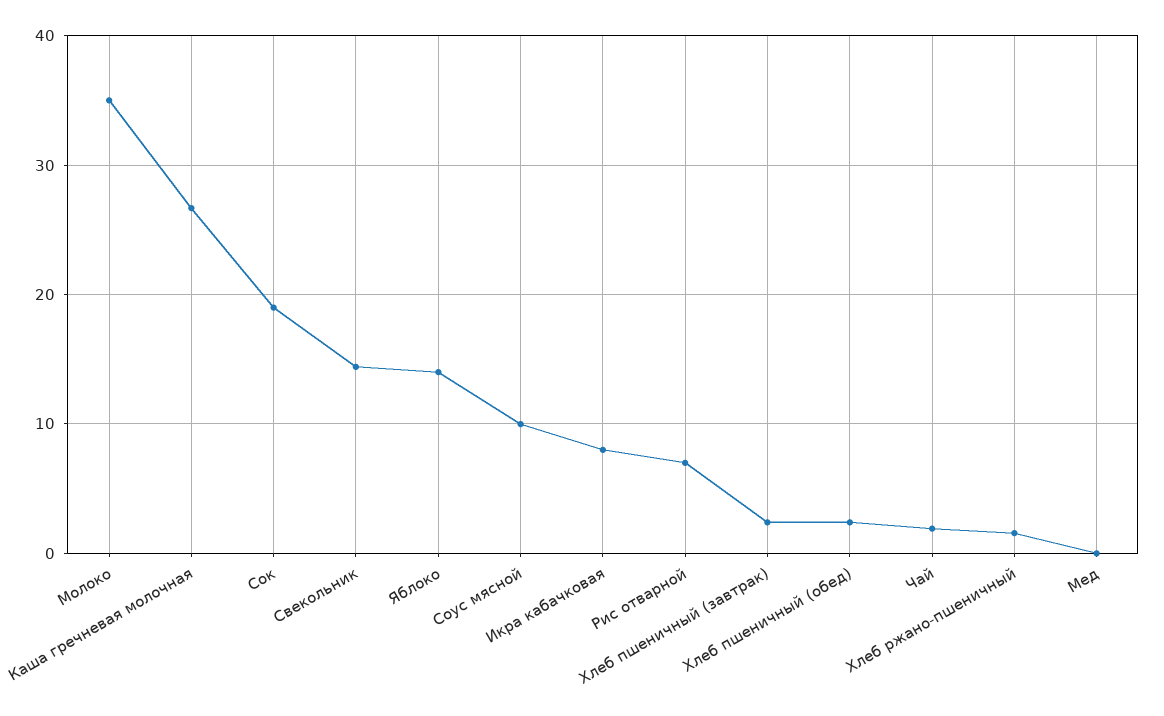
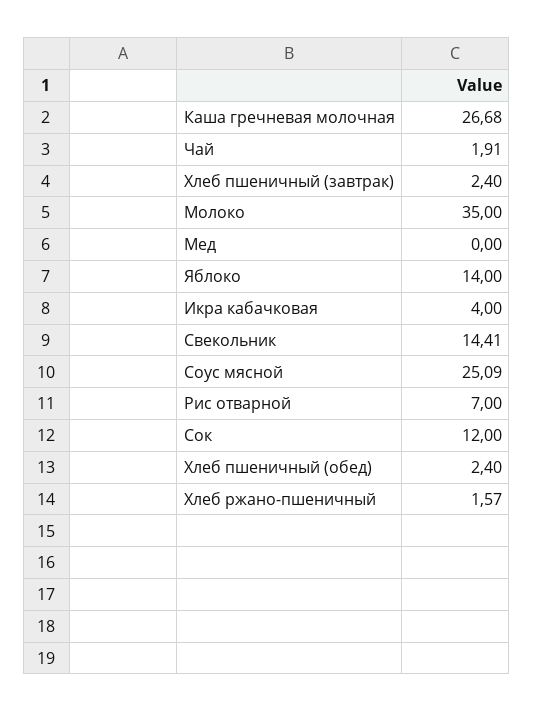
Сок: 19 -> 12
Соус мясной: 10 -> 25.09
Икра кабачковая: 8 -> 4

